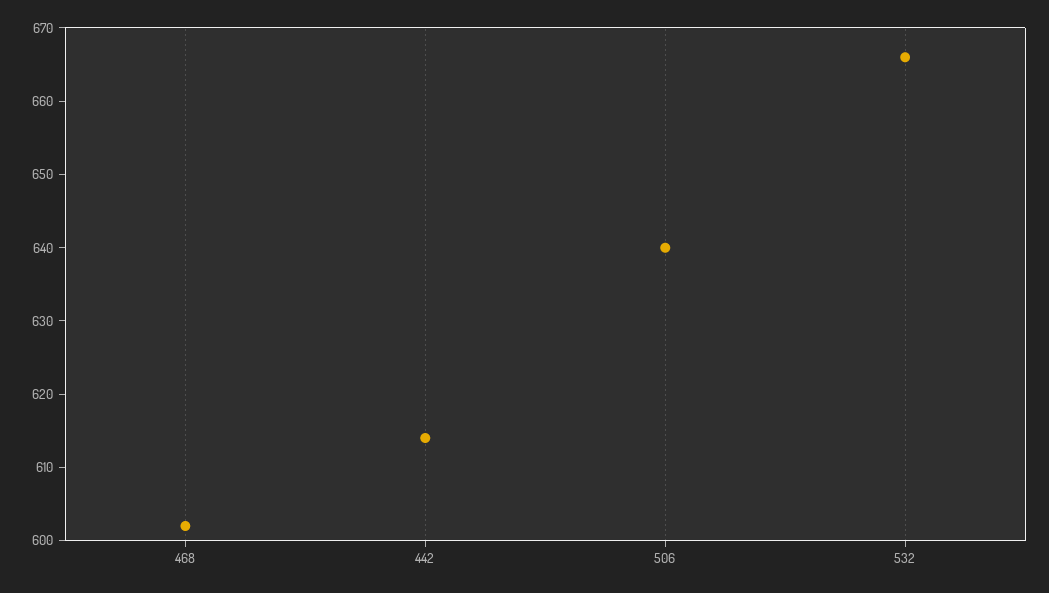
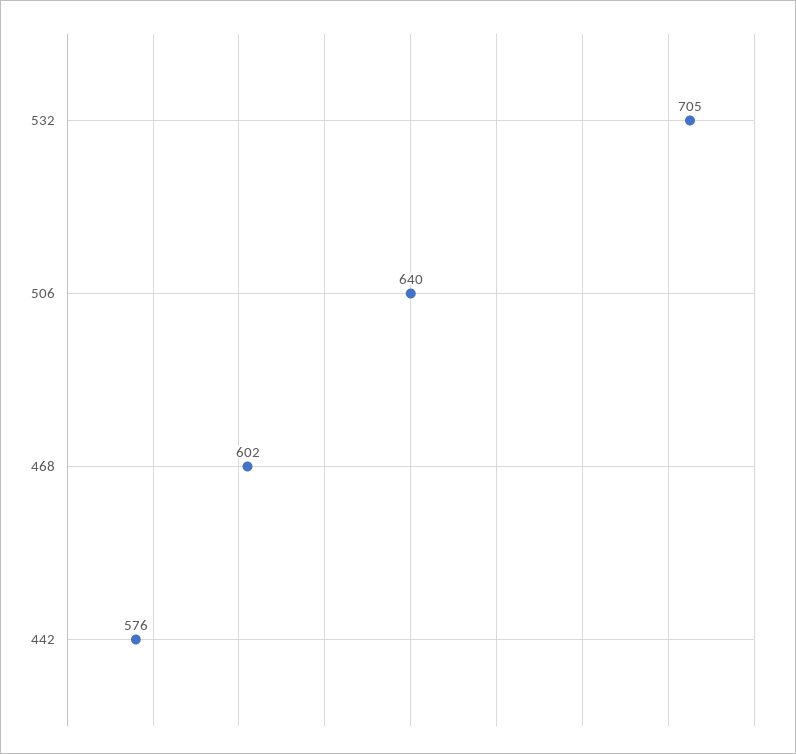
442: 615 -> 576
532: 665 -> 705

